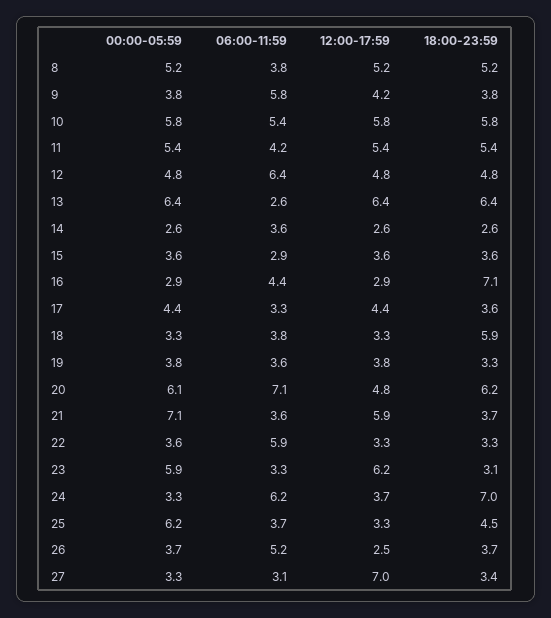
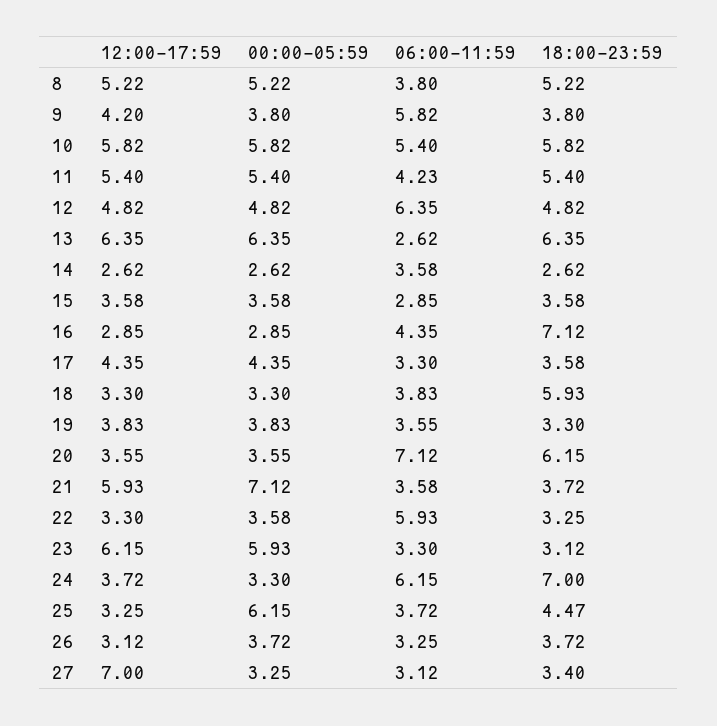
00:00-05:59, 20: 6.1 -> 3.55
12:00-17:59, 20: 4.8 -> 3.55
06:00-11:59, 26: 5.2 -> 3.25
12:00-17:59, 26: 2.5 -> 3.12

